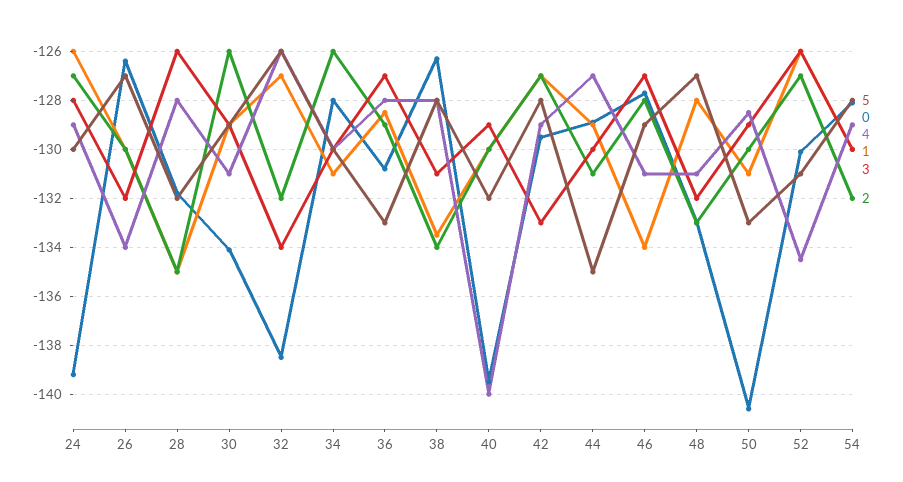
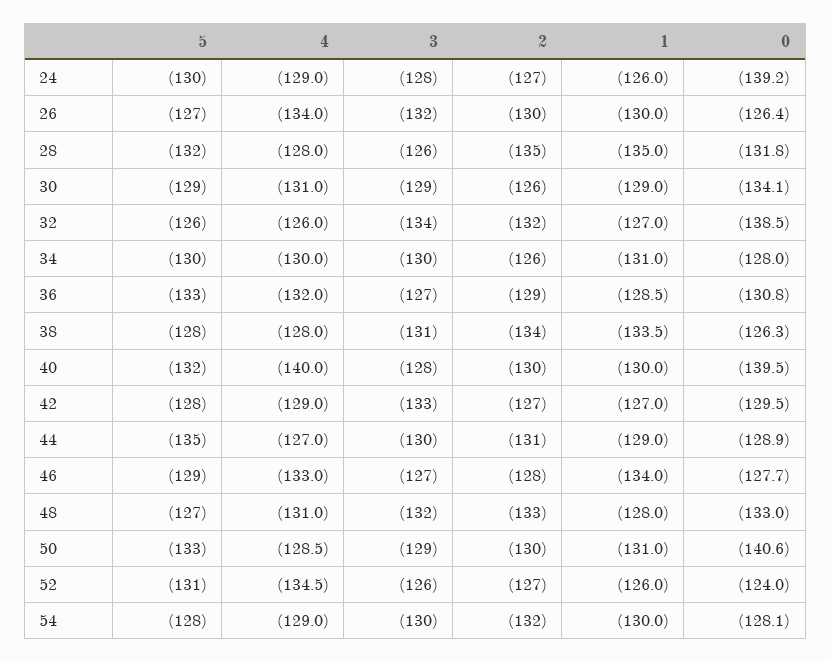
4, 36: -128 -> -132
3, 40: -129 -> -128
4, 46: -131 -> -133
0, 52: -130 -> -124

